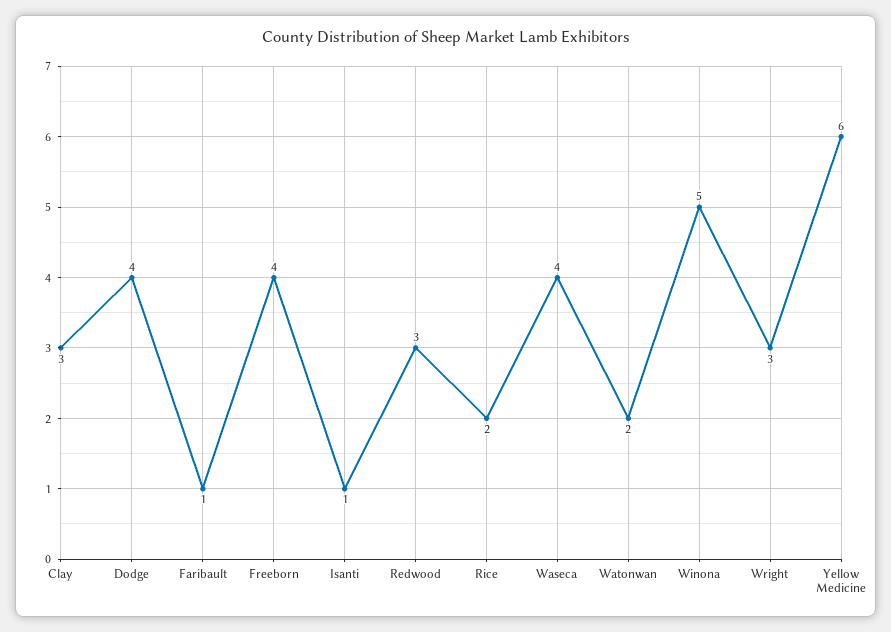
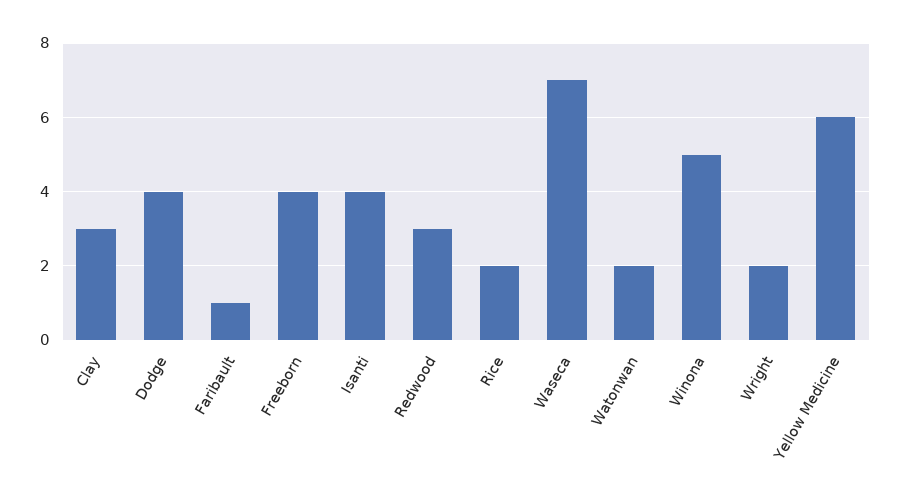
Isanti: 1 -> 4
Waseca: 4 -> 7
Wright: 3 -> 2

